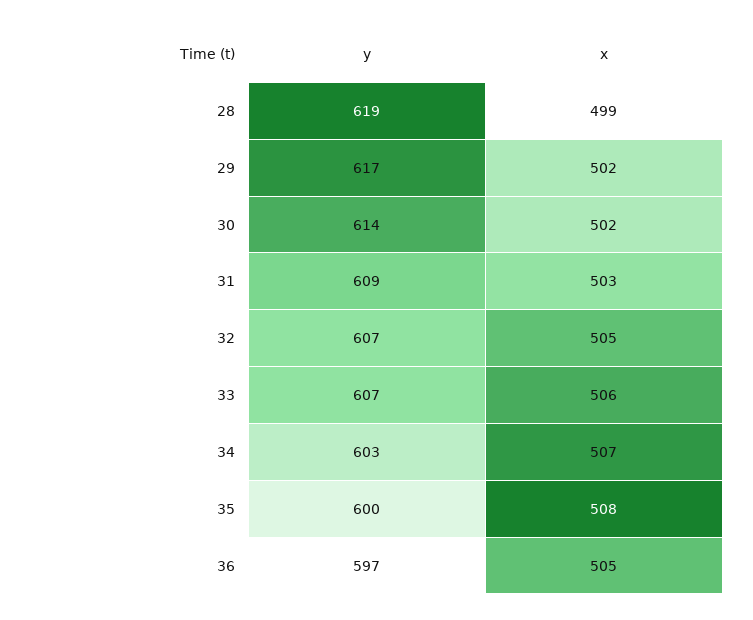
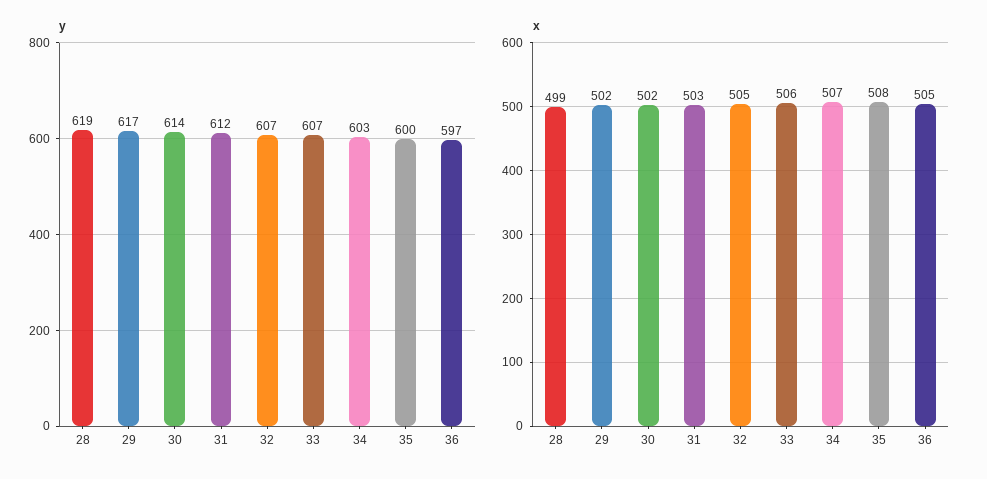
y, 31: 609 -> 612

